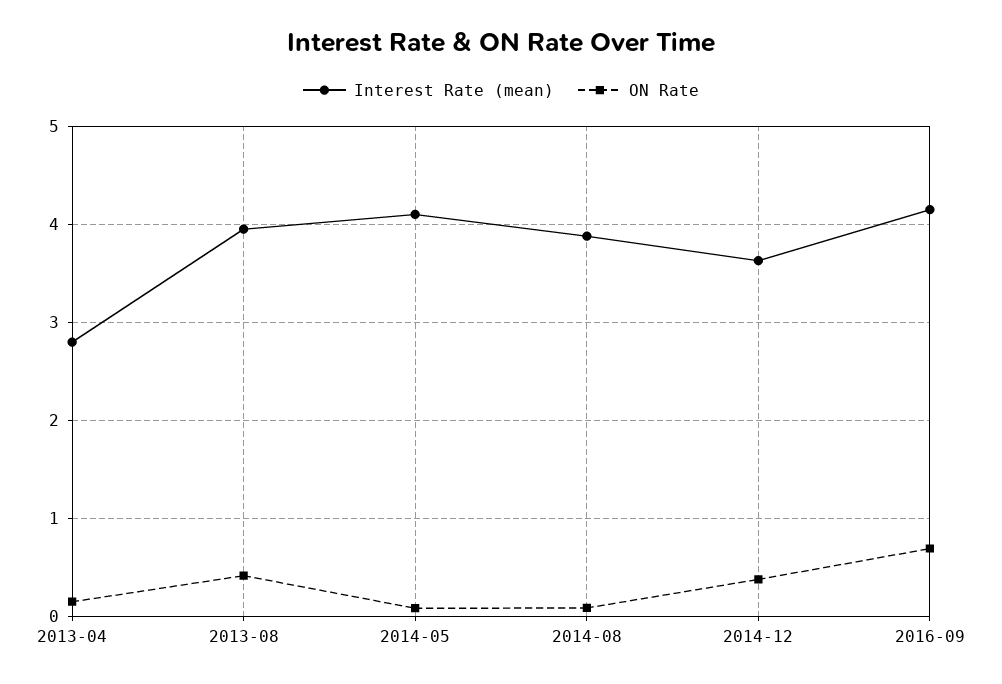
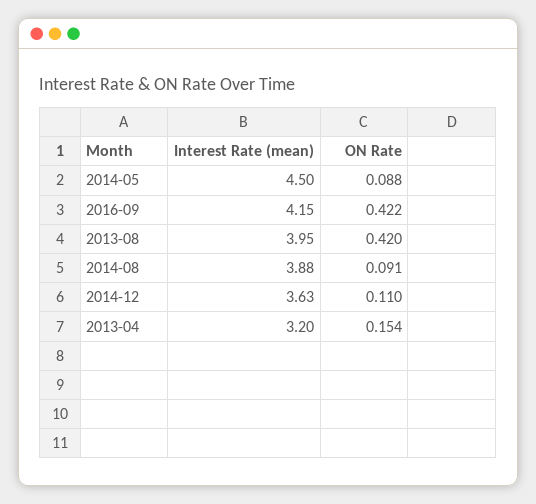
Interest Rate (mean), 2013-04: 2.8 -> 3.2
Interest Rate (mean), 2014-05: 4.1 -> 4.5
ON Rate, 2014-12: 0.4 -> 0.11
ON Rate, 2016-09: 0.7 -> 0.422

